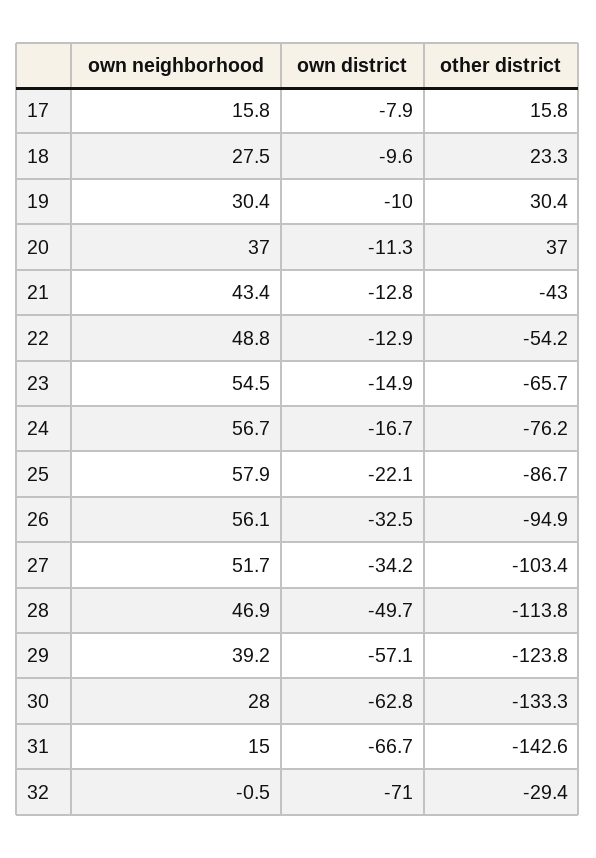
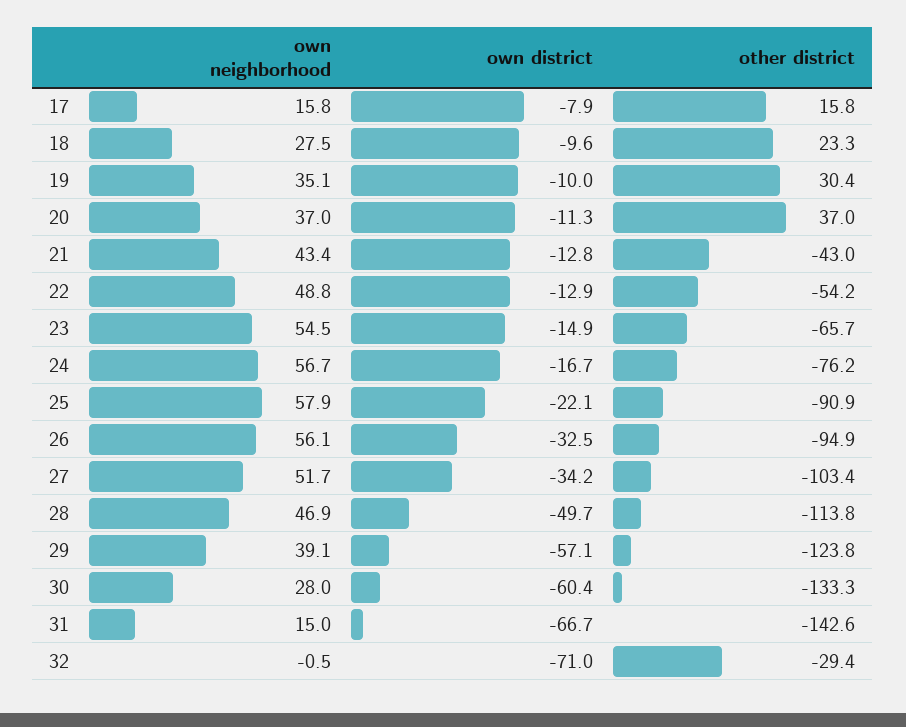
own neighborhood, 19: 30.4 -> 35.1
other district, 25: -86.7 -> -90.9
own neighborhood, 29: 39.2 -> 39.1
own district, 30: -62.8 -> -60.4

